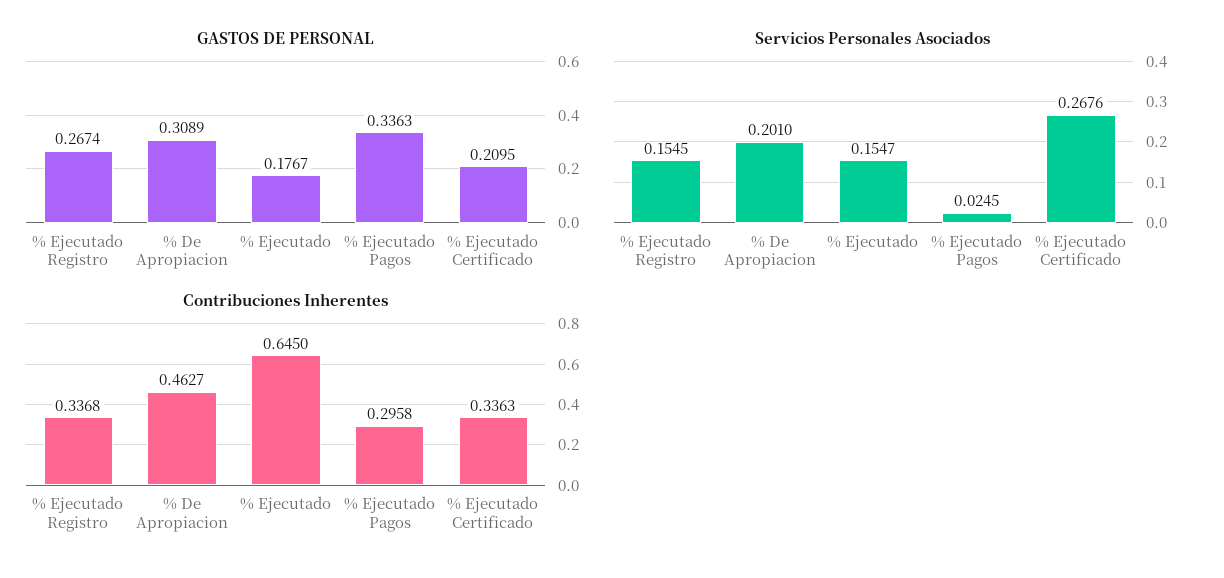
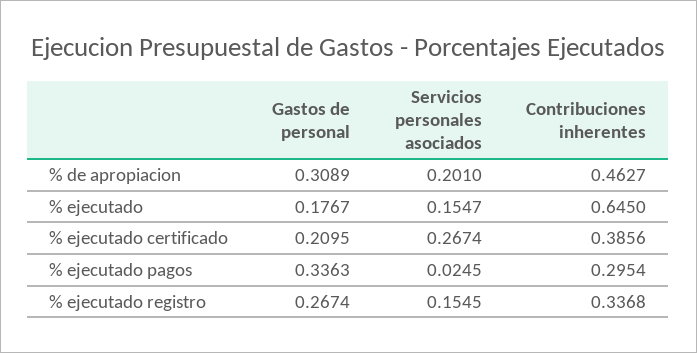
Servicios Personales Asociados, % Ejecutado Certificado: 0.2676 -> 0.2674
Contribuciones Inherentes, % Ejecutado Pagos: 0.2958 -> 0.2954
Contribuciones Inherentes, % Ejecutado Certificado: 0.3363 -> 0.3856

